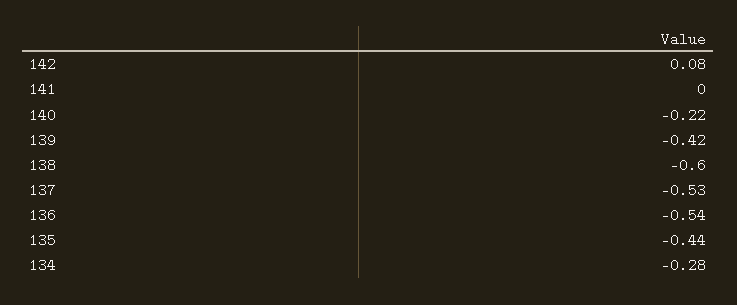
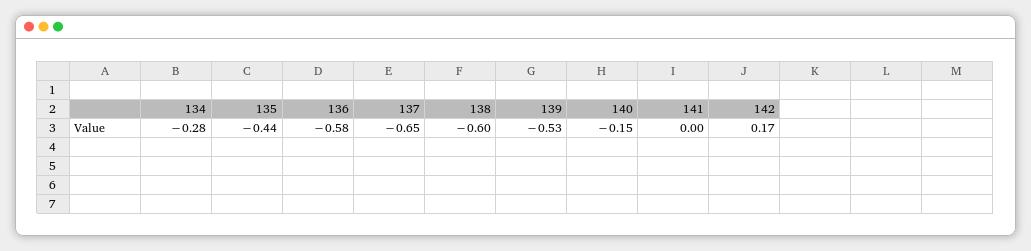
142: 0.08 -> 0.17
140: -0.22 -> -0.15
139: -0.42 -> -0.53
137: -0.53 -> -0.65
136: -0.54 -> -0.58

